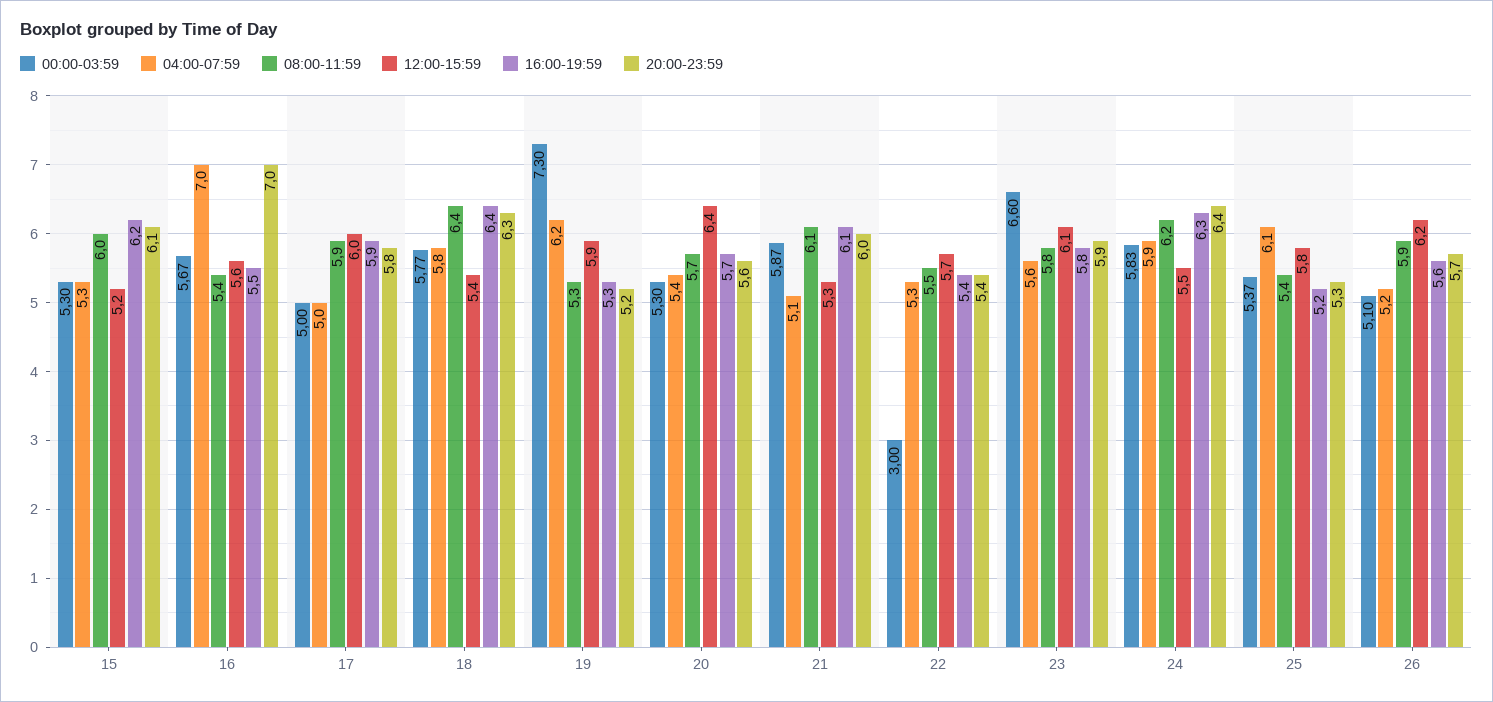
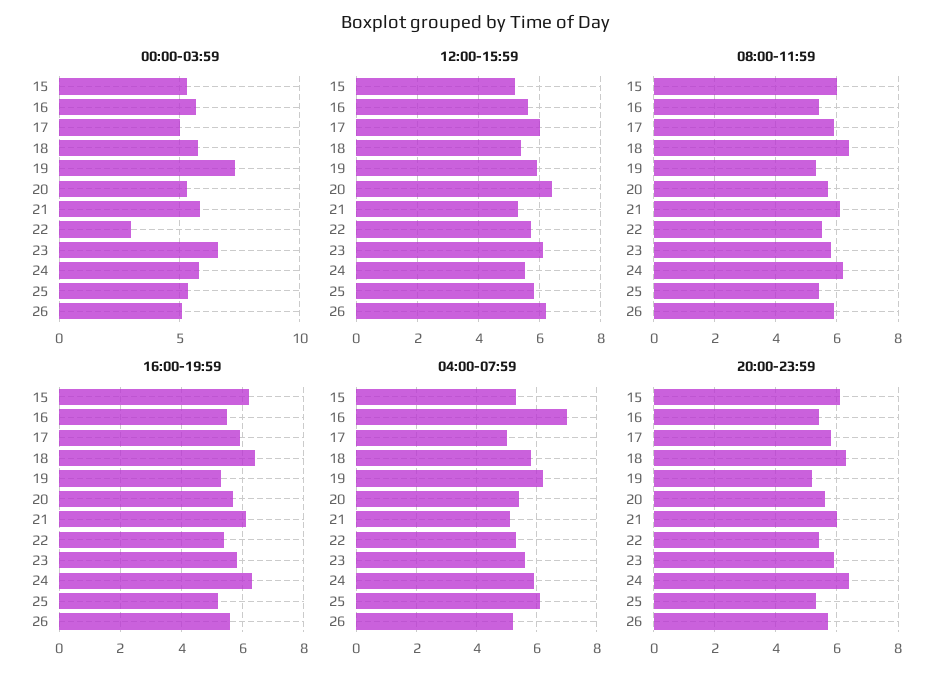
20:00-23:59, 16: 7 -> 5.5

